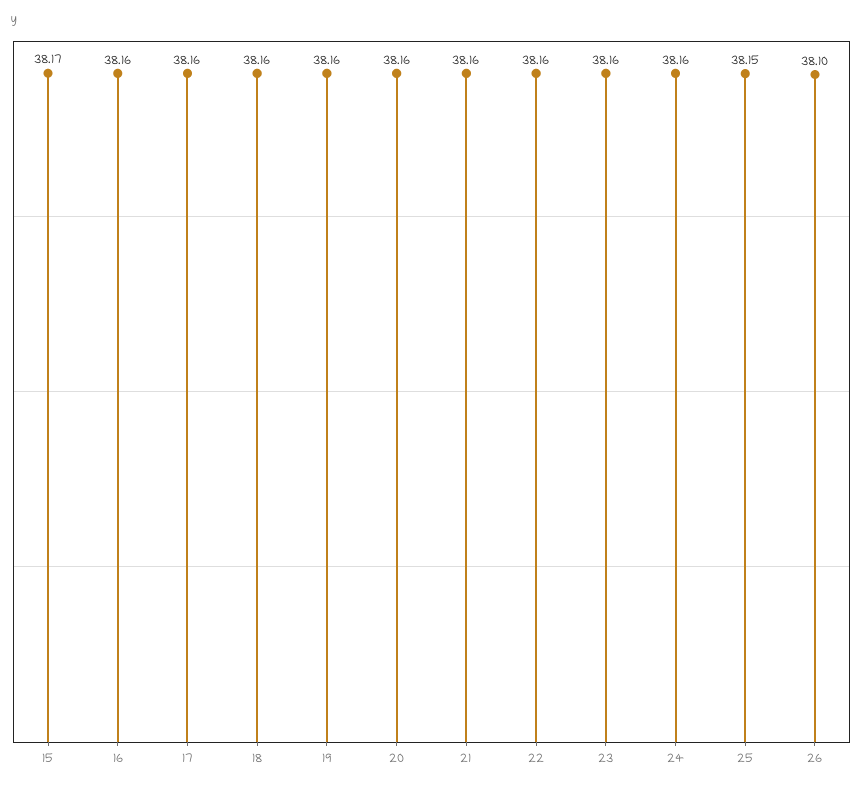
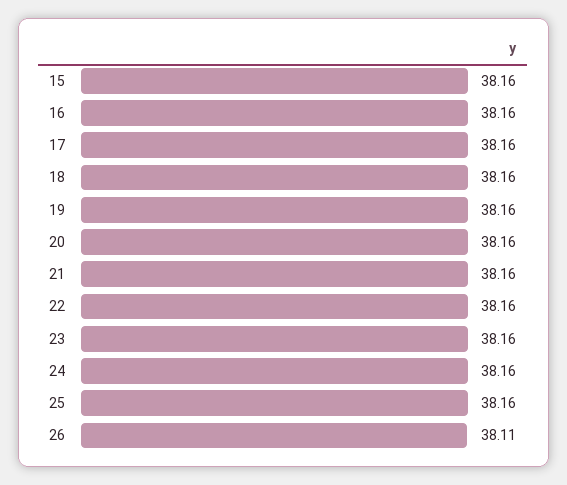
15: 38.17 -> 38.16
25: 38.15 -> 38.16
26: 38.1 -> 38.11

